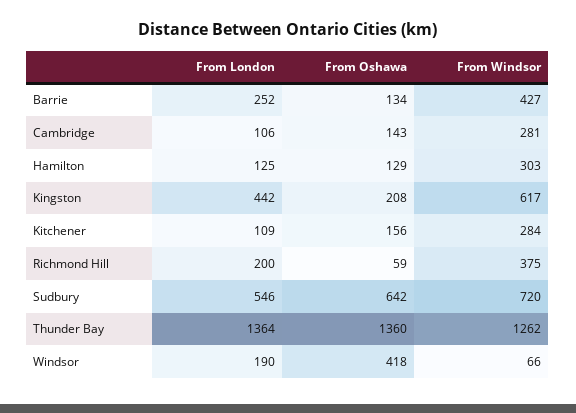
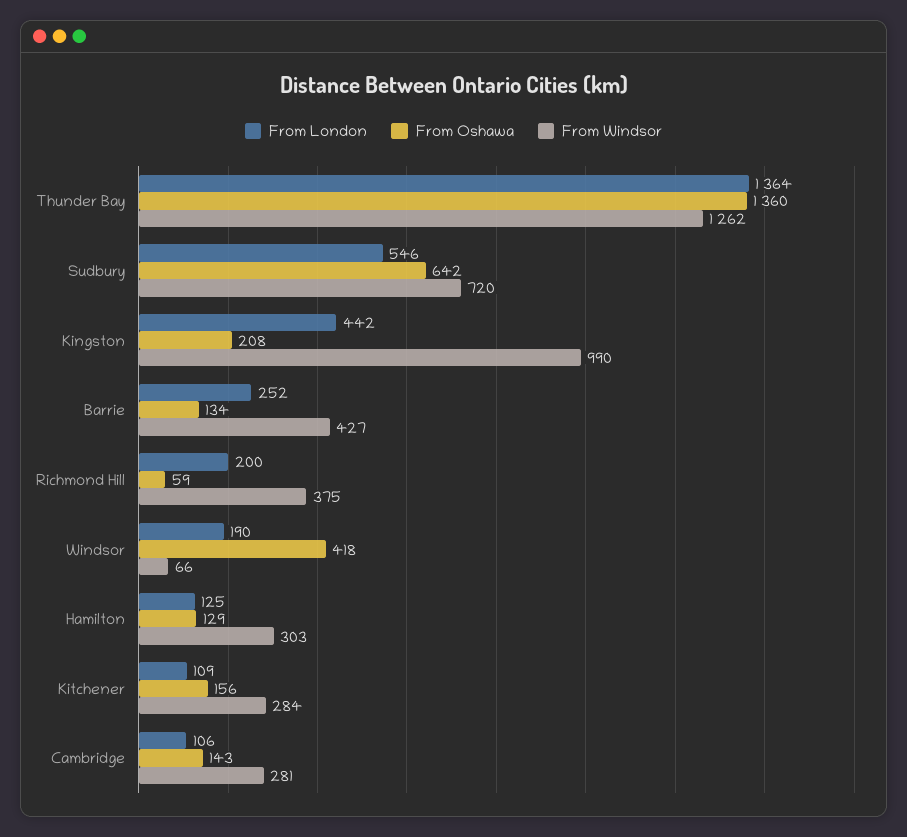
From Windsor, Kingston: 617 -> 990

